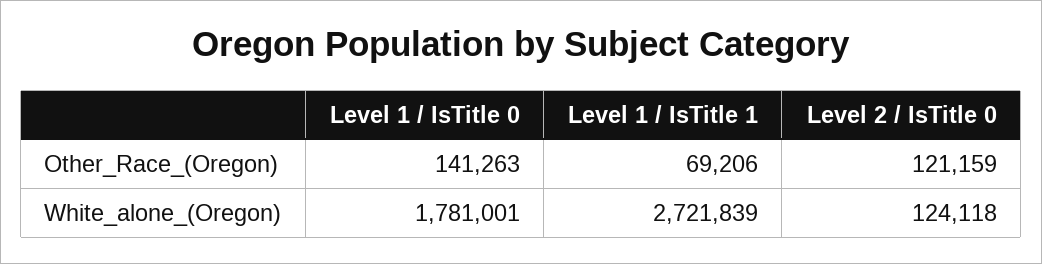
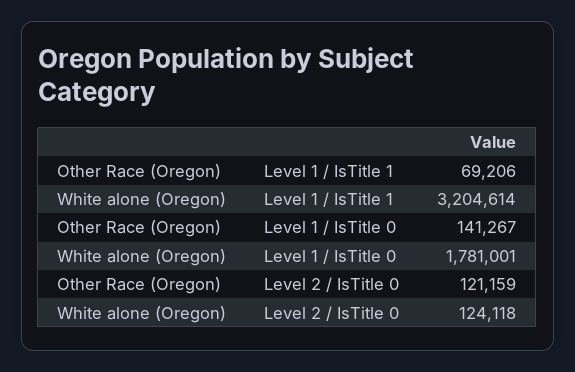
Level 1 / IsTitle 0, Other_Race_(Oregon): 141263 -> 141267
Level 1 / IsTitle 1, White_alone_(Oregon): 2721839 -> 3204614

